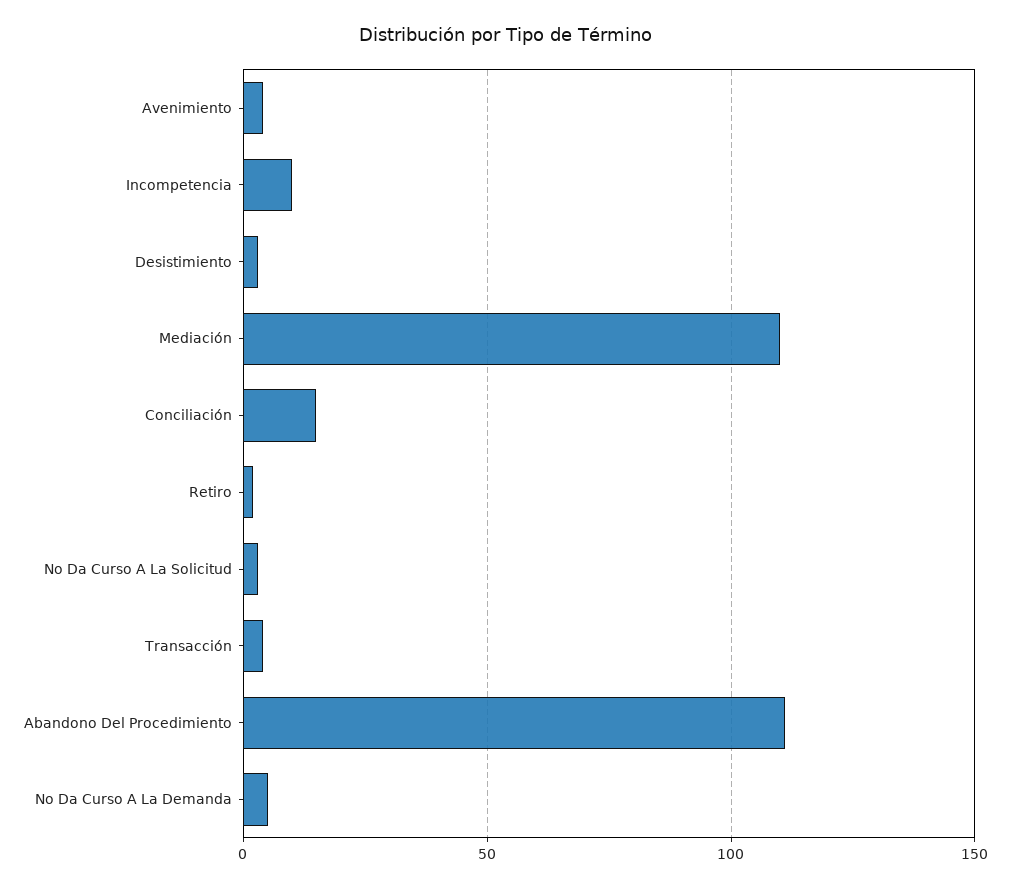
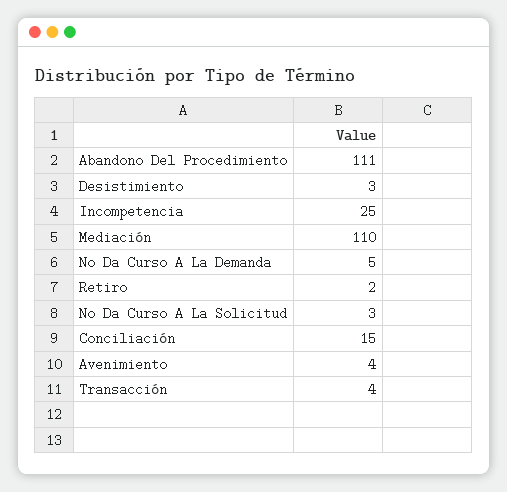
Incompetencia: 10 -> 25

